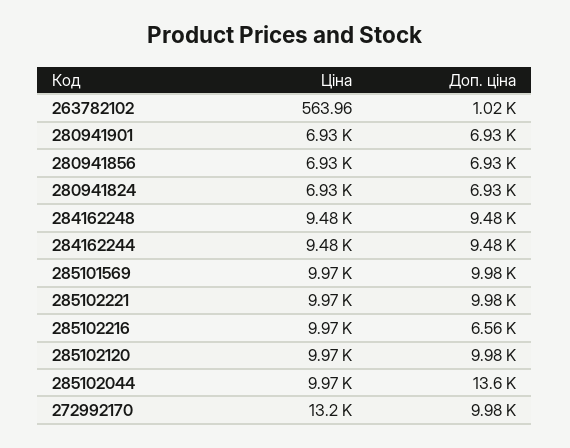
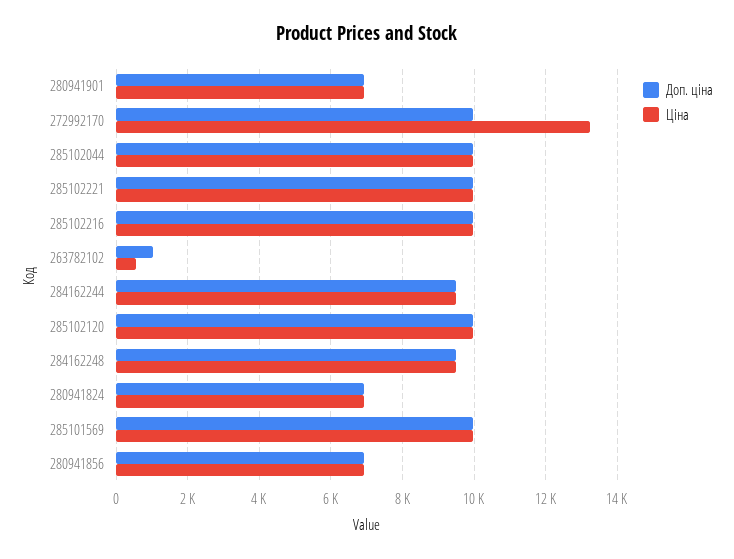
Доп. ціна, 285102216: 6560 -> 10000
Доп. ціна, 285102044: 13600 -> 10000

